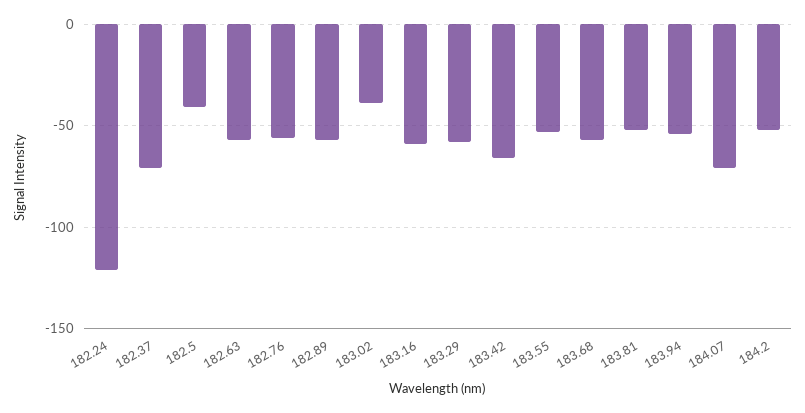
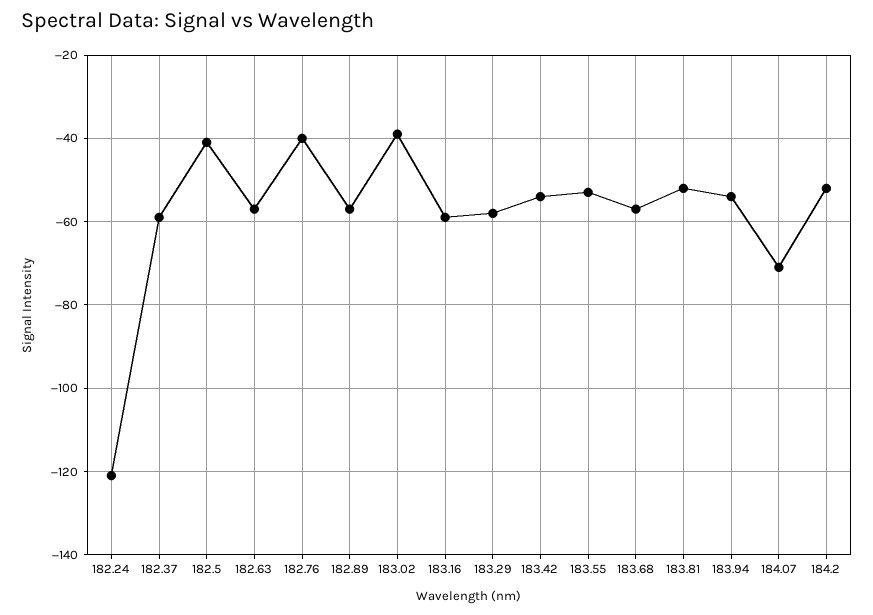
182.37: -70 -> -60
182.76: -55 -> -40
183.42: -65 -> -55

